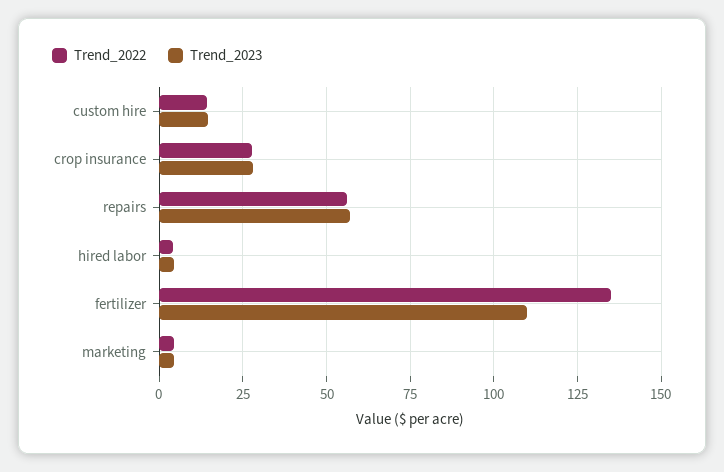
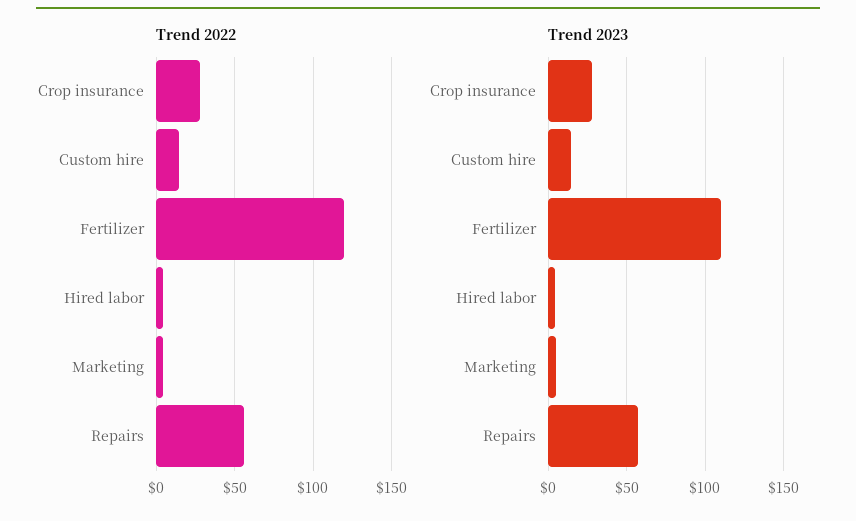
Trend_2022, fertilizer: 135 -> 120

